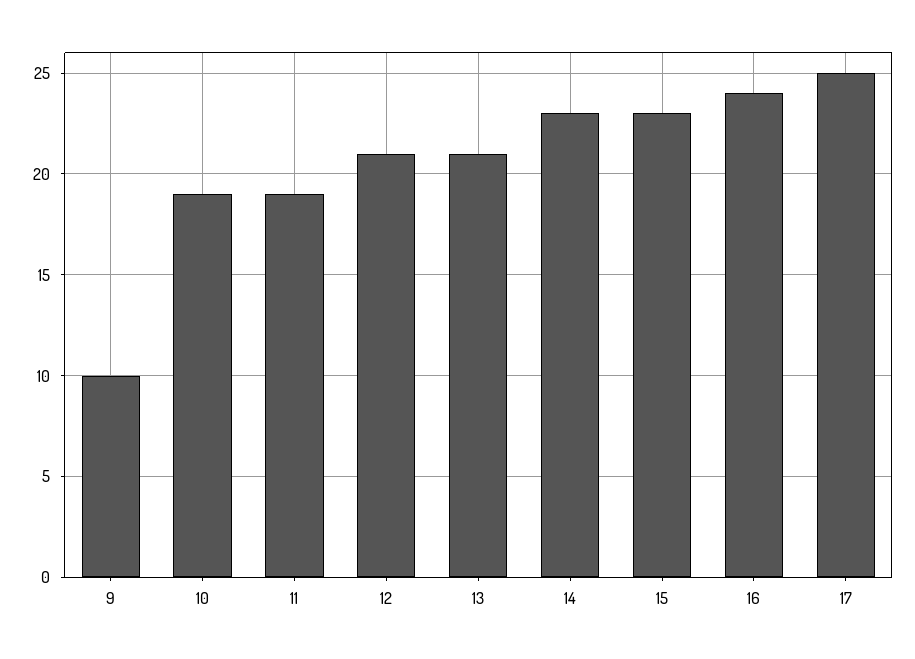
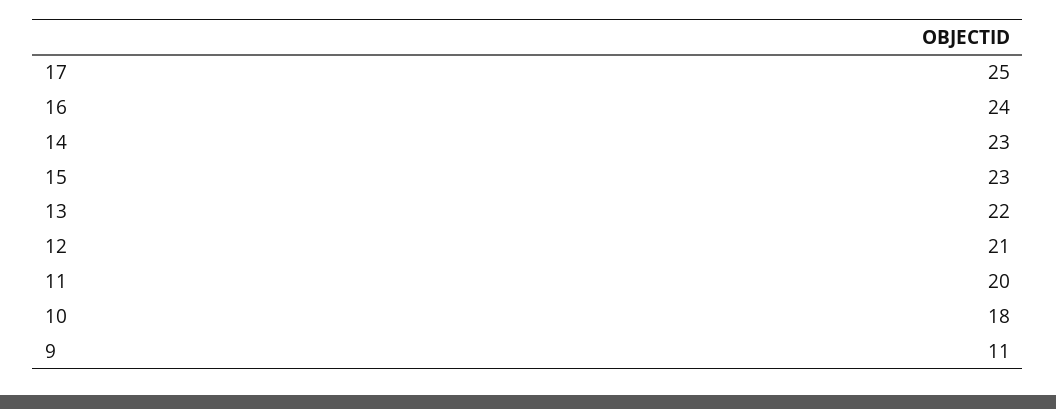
9: 10 -> 11
10: 19 -> 18
11: 19 -> 20
13: 21 -> 22

